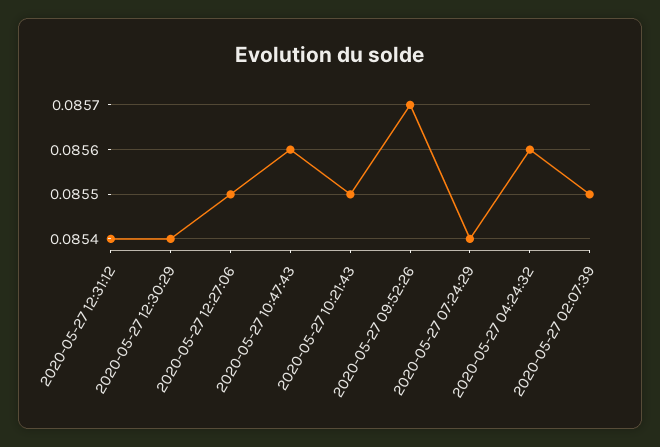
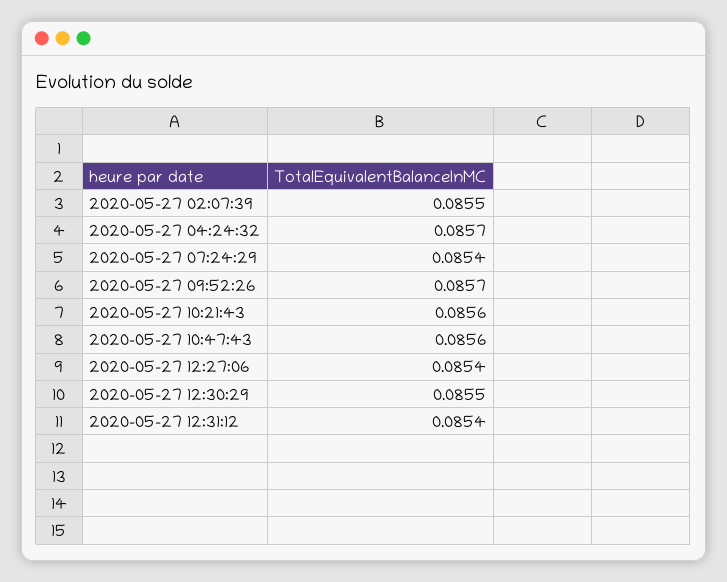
2020-05-27 12:30:29: 0.0854 -> 0.0855
2020-05-27 12:27:06: 0.0855 -> 0.0854
2020-05-27 10:21:43: 0.0855 -> 0.0856
2020-05-27 04:24:32: 0.0856 -> 0.0857

